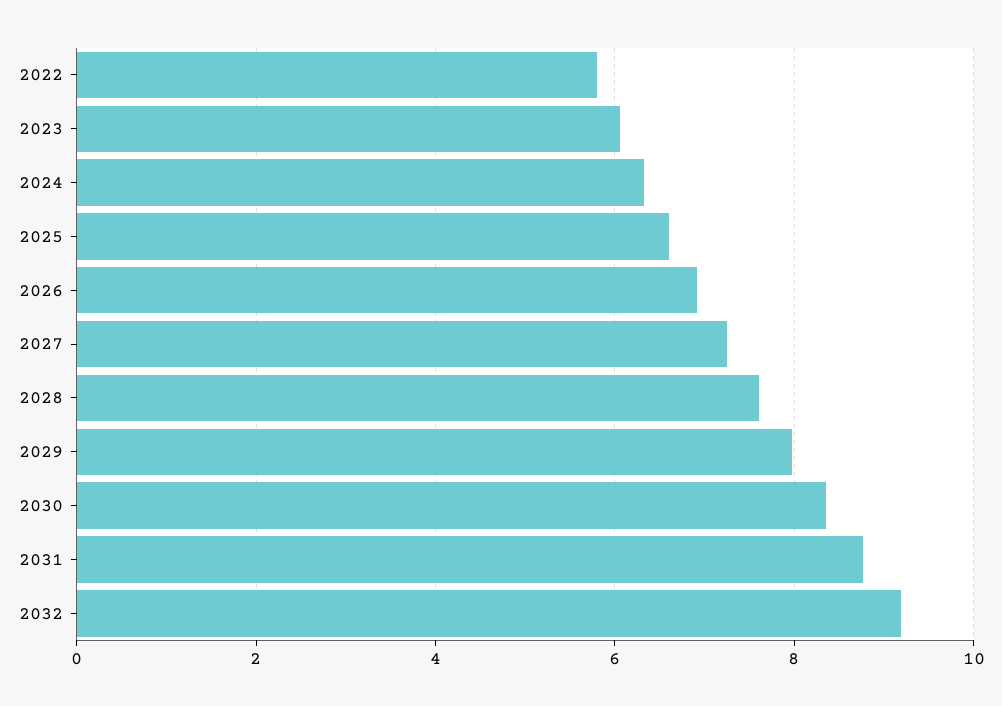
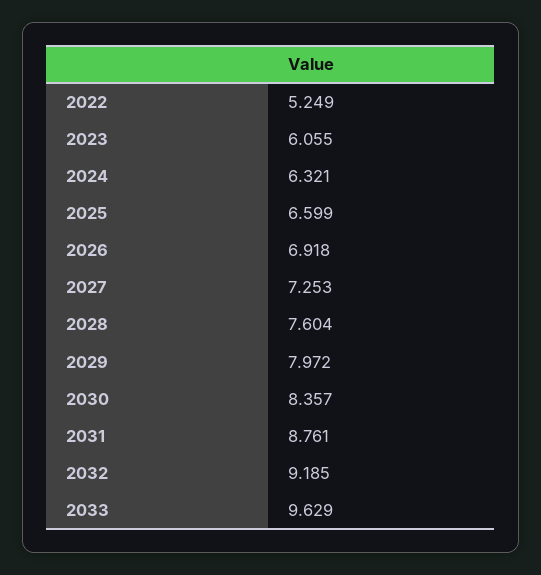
2022: 5.8 -> 5.249
2033: none -> 9.629

